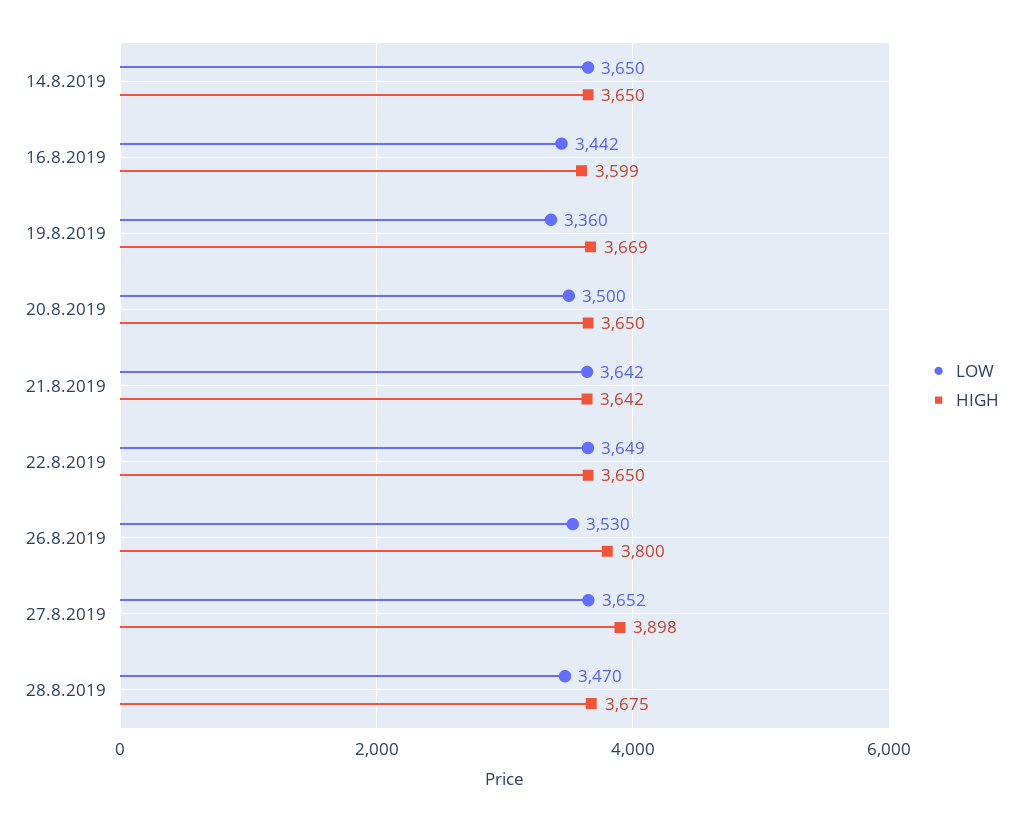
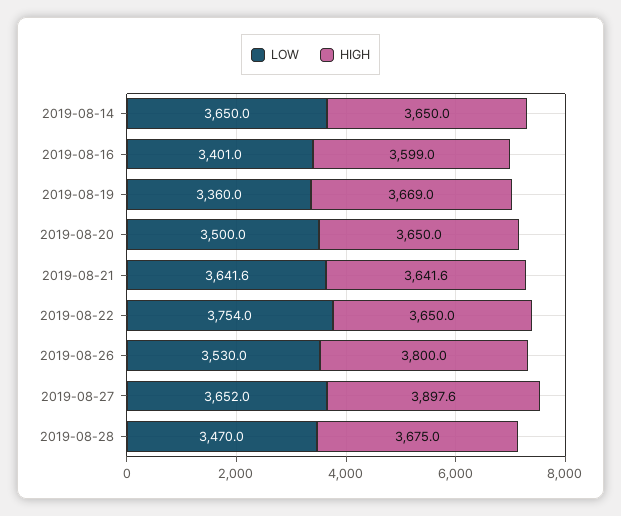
LOW, 16.8.2019: 3442 -> 3401
LOW, 22.8.2019: 3649 -> 3754

